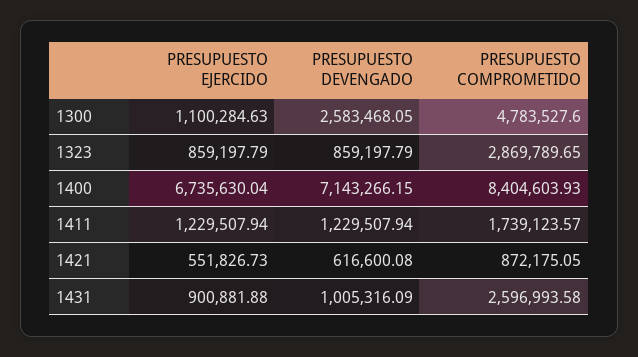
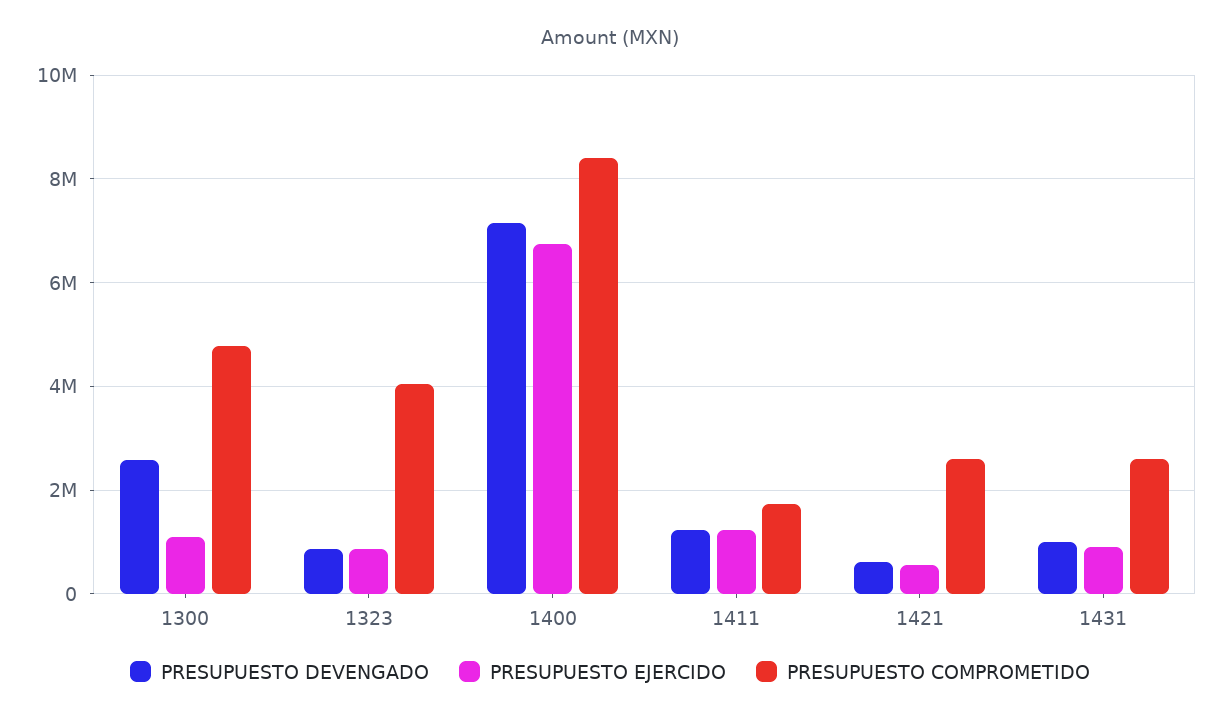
PRESUPUESTO COMPROMETIDO, 1323: 2869789.65 -> 4000000
PRESUPUESTO COMPROMETIDO, 1421: 872175.05 -> 2600000

